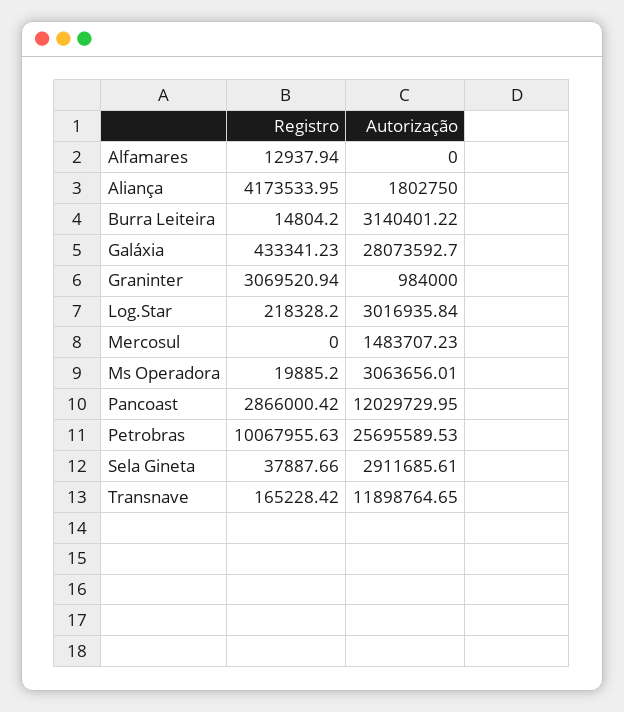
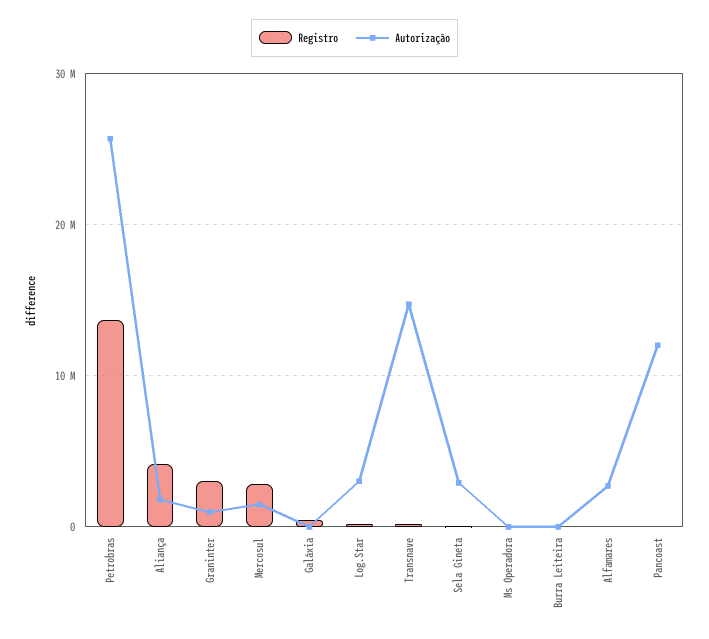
Autorização, Alfamares: 0 -> 3000000
Autorização, Burra Leiteira: 3140401.22 -> 0
Autorização, Galáxia: 28073592.7 -> 0
Registro, Mercosul: 0 -> 3000000
Autorização, Ms Operadora: 3063656.01 -> 0
Registro, Pancoast: 2866000.42 -> 0
Registro, Petrobras: 10067955.63 -> 14000000
Autorização, Transnave: 11898764.65 -> 15000000

